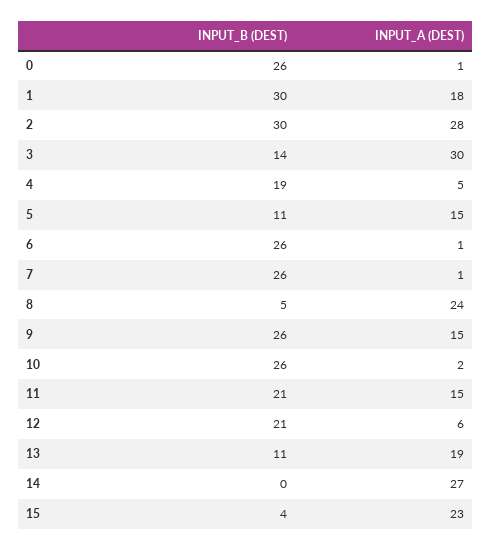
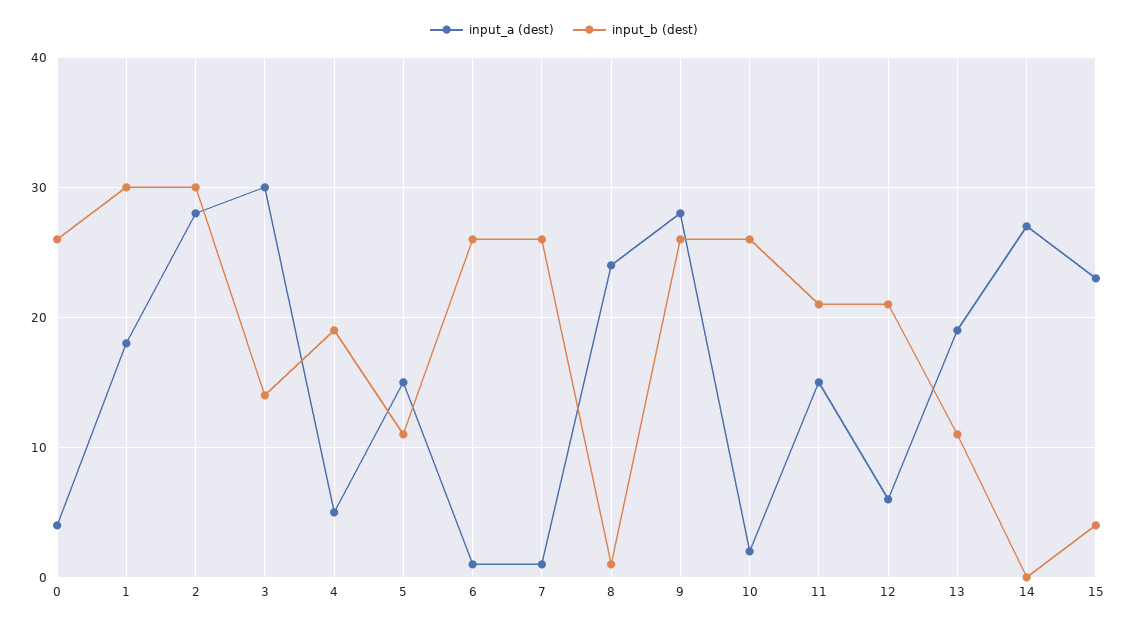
INPUT_A (DEST), 0: 1 -> 4
INPUT_B (DEST), 8: 5 -> 1
INPUT_A (DEST), 9: 15 -> 28

